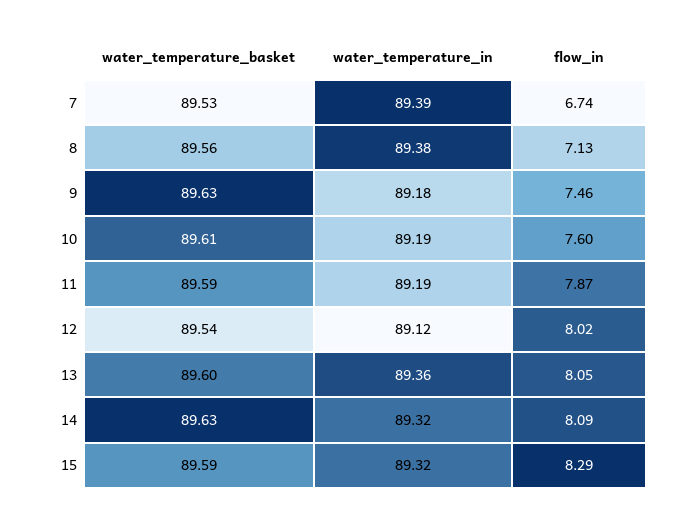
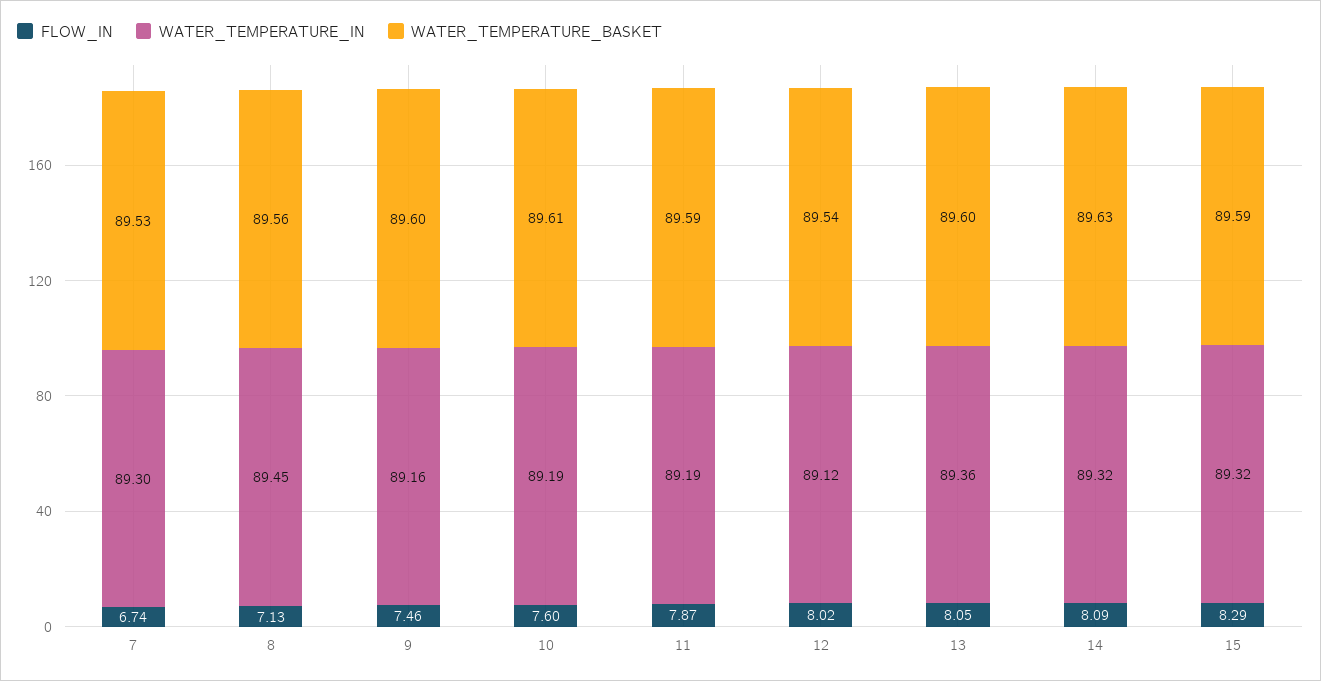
water_temperature_in, 7: 89.39 -> 89.3
water_temperature_in, 8: 89.38 -> 89.45
water_temperature_basket, 9: 89.63 -> 89.6
water_temperature_in, 9: 89.18 -> 89.16

